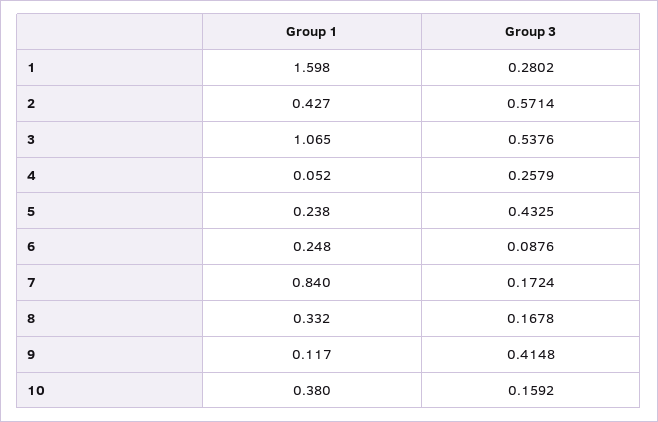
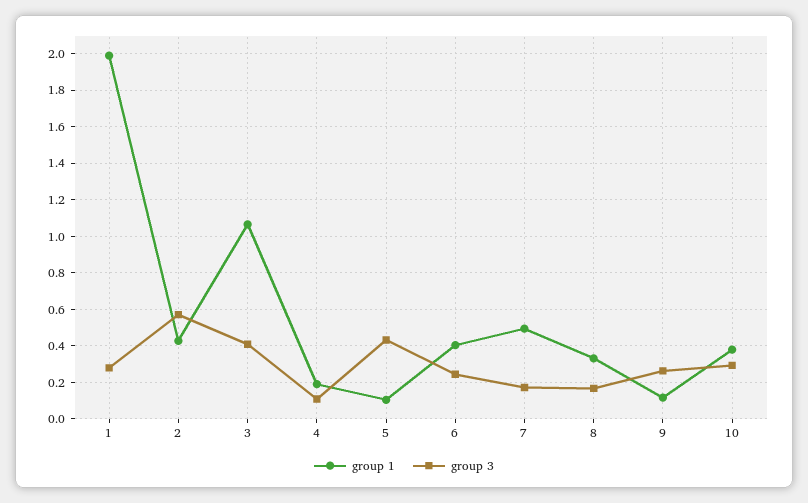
Group 1, 1: 1.598 -> 2
Group 3, 3: 0.5376 -> 0.4
Group 1, 4: 0.052 -> 0.2
Group 3, 4: 0.2579 -> 0.1
Group 1, 5: 0.238 -> 0.1
Group 1, 6: 0.248 -> 0.4
Group 3, 6: 0.0876 -> 0.25
Group 1, 7: 0.84 -> 0.5
Group 3, 9: 0.4148 -> 0.25
Group 3, 10: 0.1592 -> 0.3

